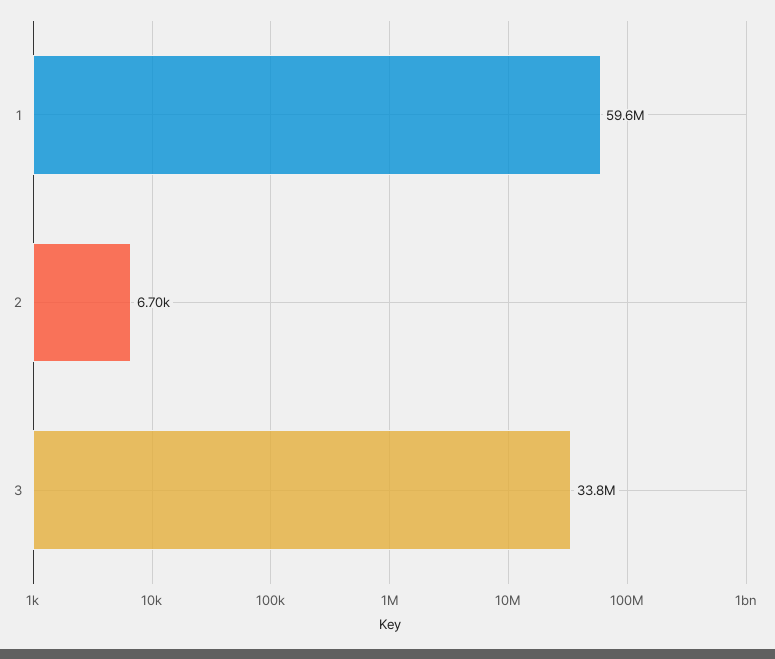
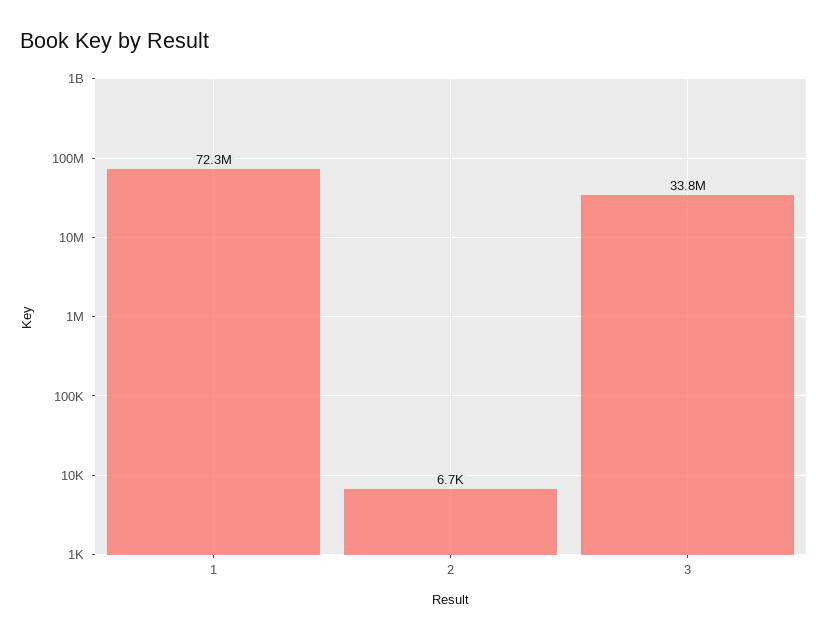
1: 59600000 -> 72300000

